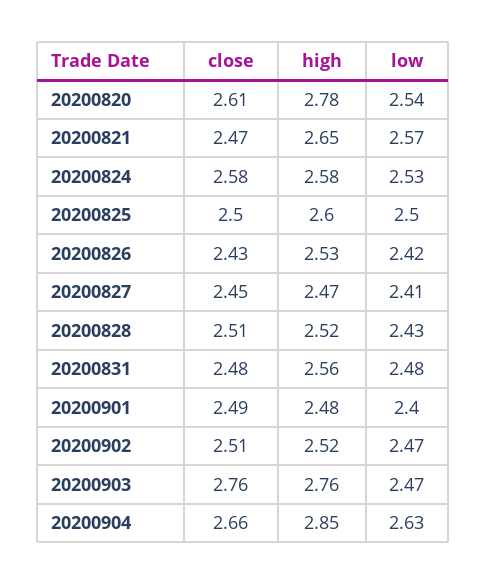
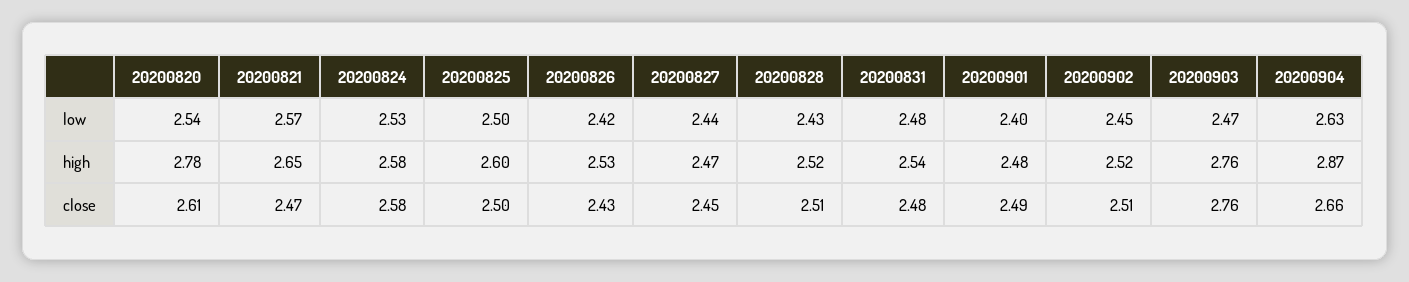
low, 20200827: 2.41 -> 2.44
high, 20200831: 2.56 -> 2.54
low, 20200902: 2.47 -> 2.45
high, 20200904: 2.85 -> 2.87

